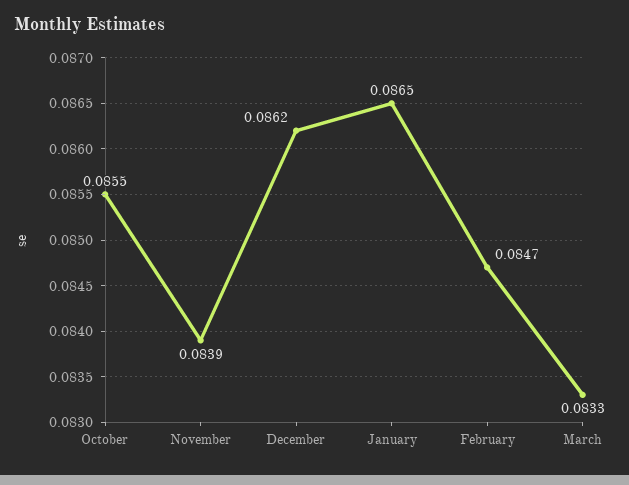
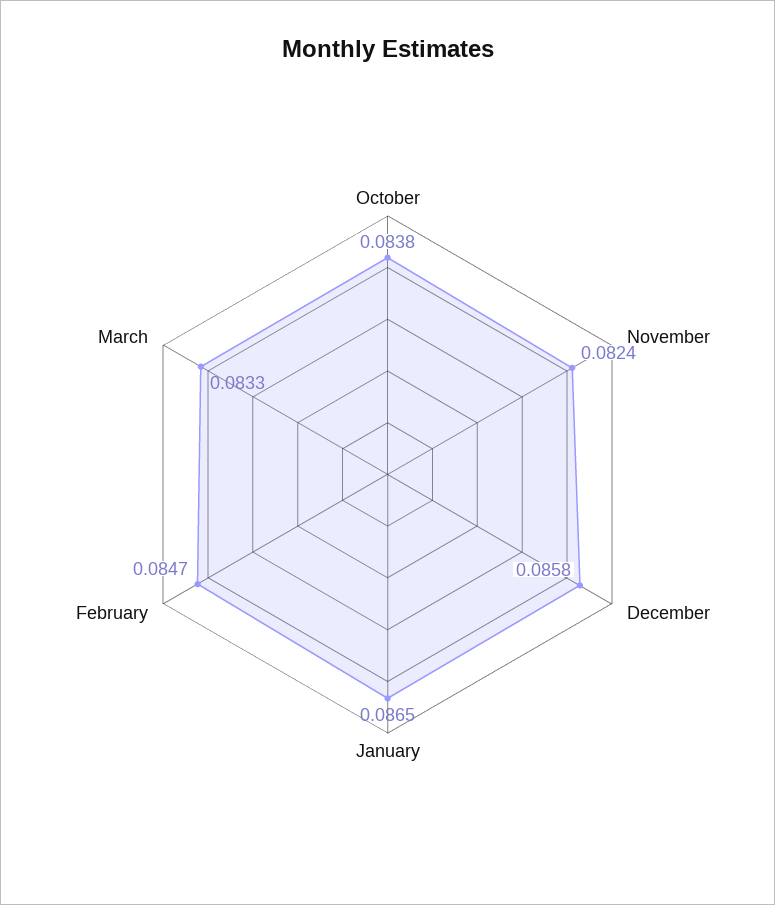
October: 0.0855 -> 0.0838
November: 0.0839 -> 0.0824
December: 0.0862 -> 0.0858

